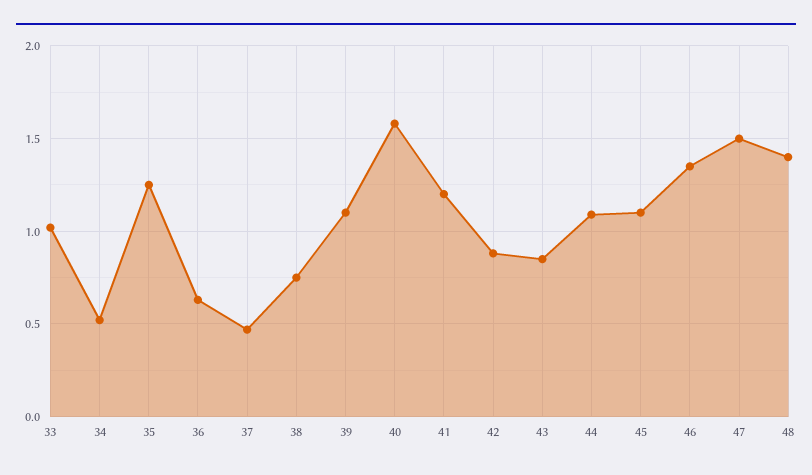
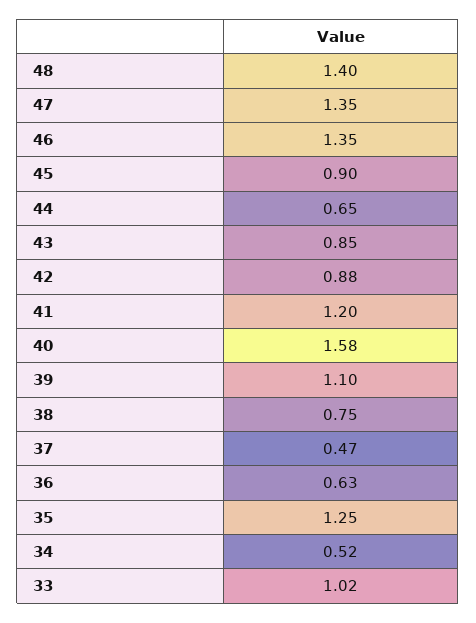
44: 1.1 -> 0.65
45: 1.1 -> 0.9
47: 1.5 -> 1.35

